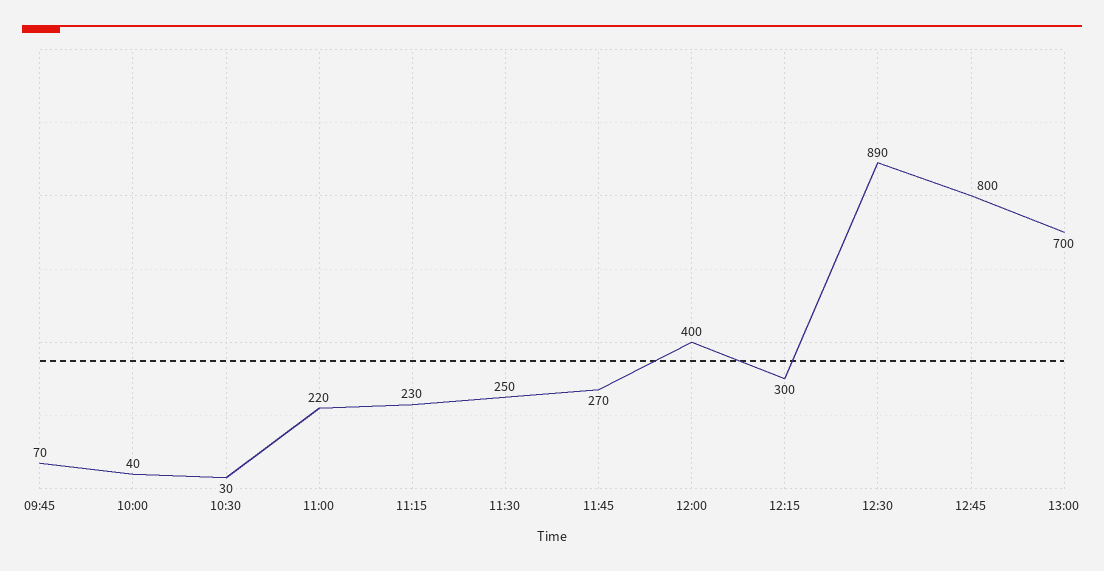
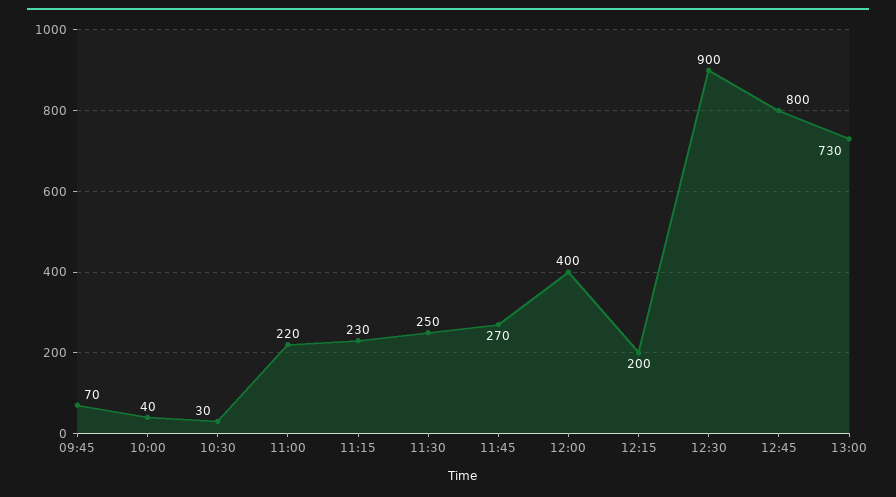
12:15: 300 -> 200
12:30: 890 -> 900
13:00: 700 -> 730

